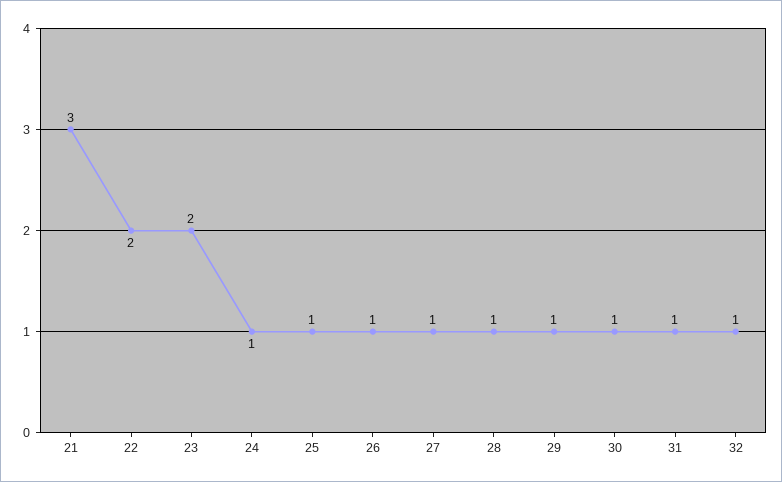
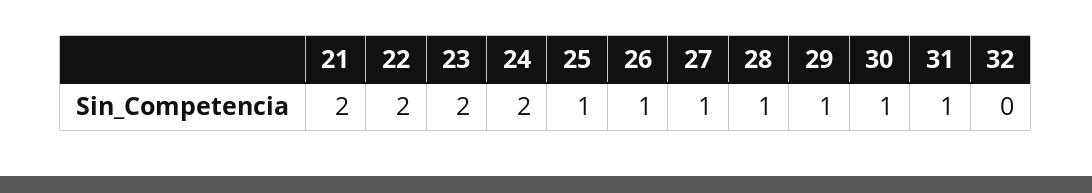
21: 3 -> 2
24: 1 -> 2
32: 1 -> 0

